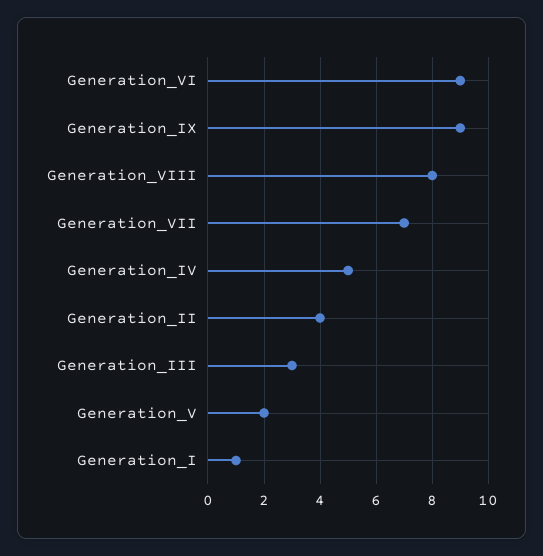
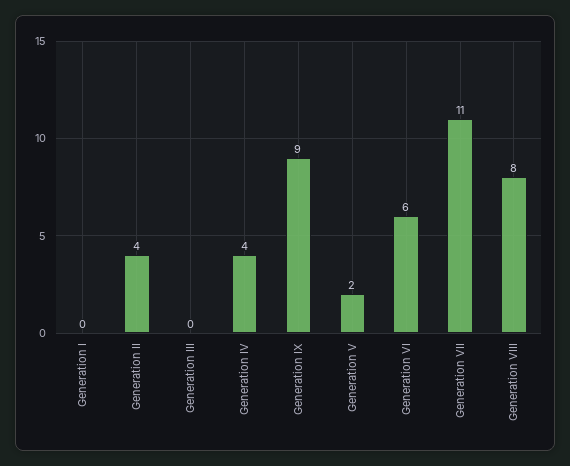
Generation_VI: 9 -> 6
Generation_VII: 7 -> 11
Generation_IV: 5 -> 4
Generation_III: 3 -> 0
Generation_I: 1 -> 0

